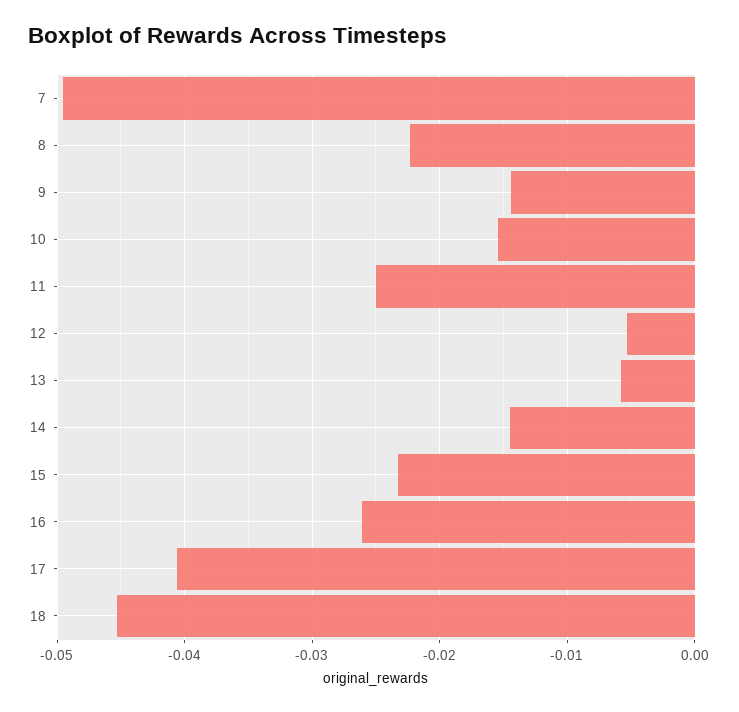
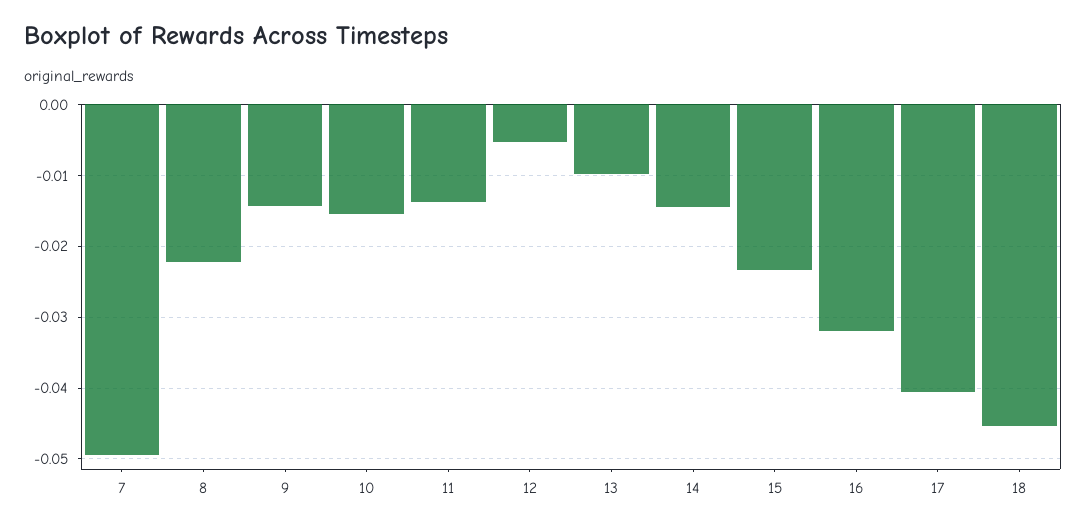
11: -0.025 -> -0.014
13: -0.006 -> -0.01
16: -0.026 -> -0.032

